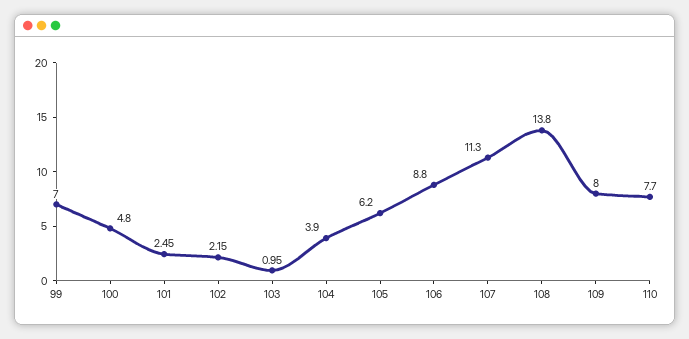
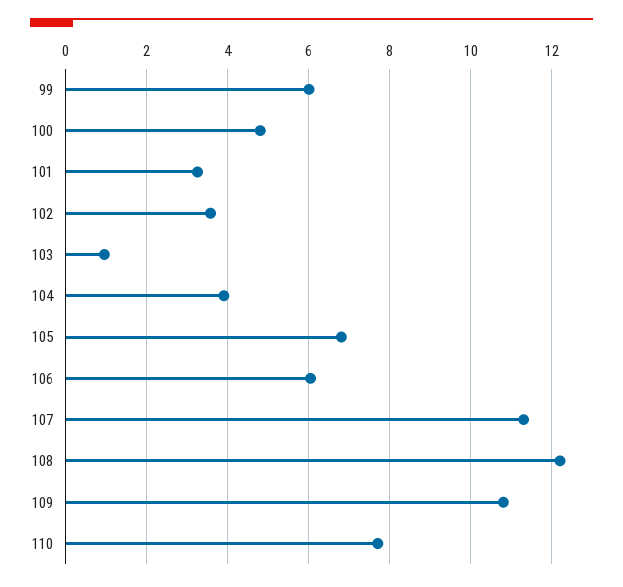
99: 7 -> 6
101: 2.45 -> 3.2
102: 2.15 -> 3.6
105: 6.2 -> 6.8
106: 8.8 -> 6
108: 13.8 -> 12.2
109: 8 -> 10.8

